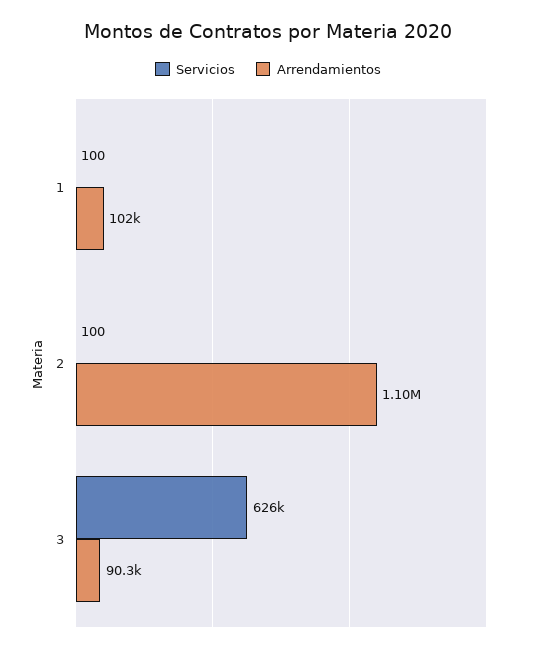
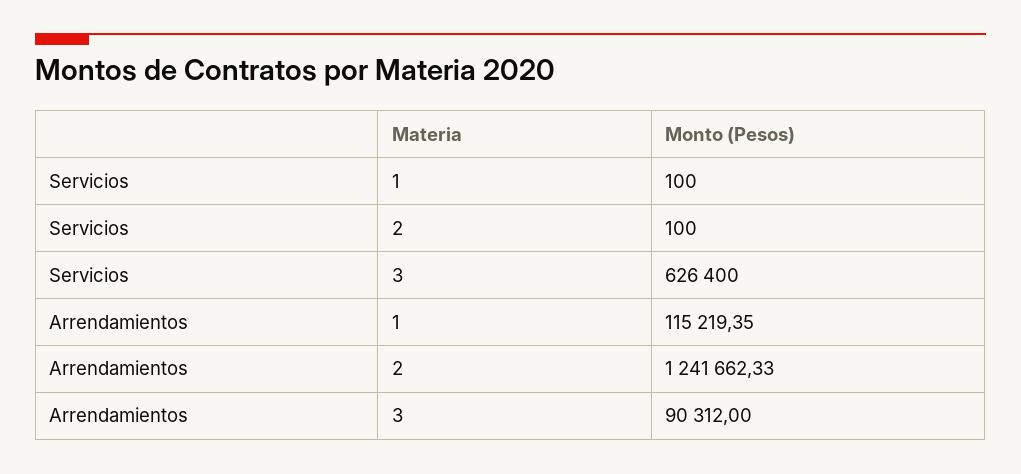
Arrendamientos, 1: 102000 -> 115219.35
Arrendamientos, 2: 1100000 -> 1241662.33

